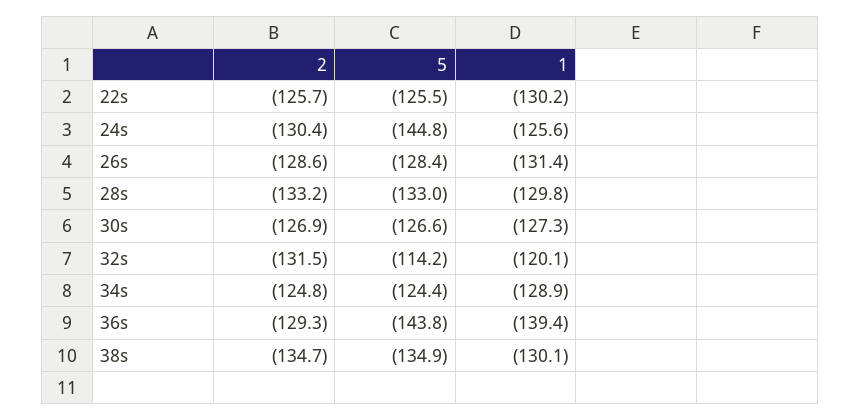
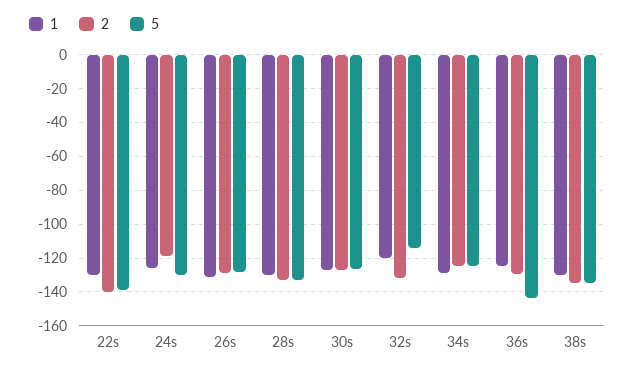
2, 22s: -125.7 -> -140
5, 22s: -125.5 -> -140
2, 24s: -130.4 -> -120
5, 24s: -144.8 -> -130
1, 36s: -139.4 -> -125

